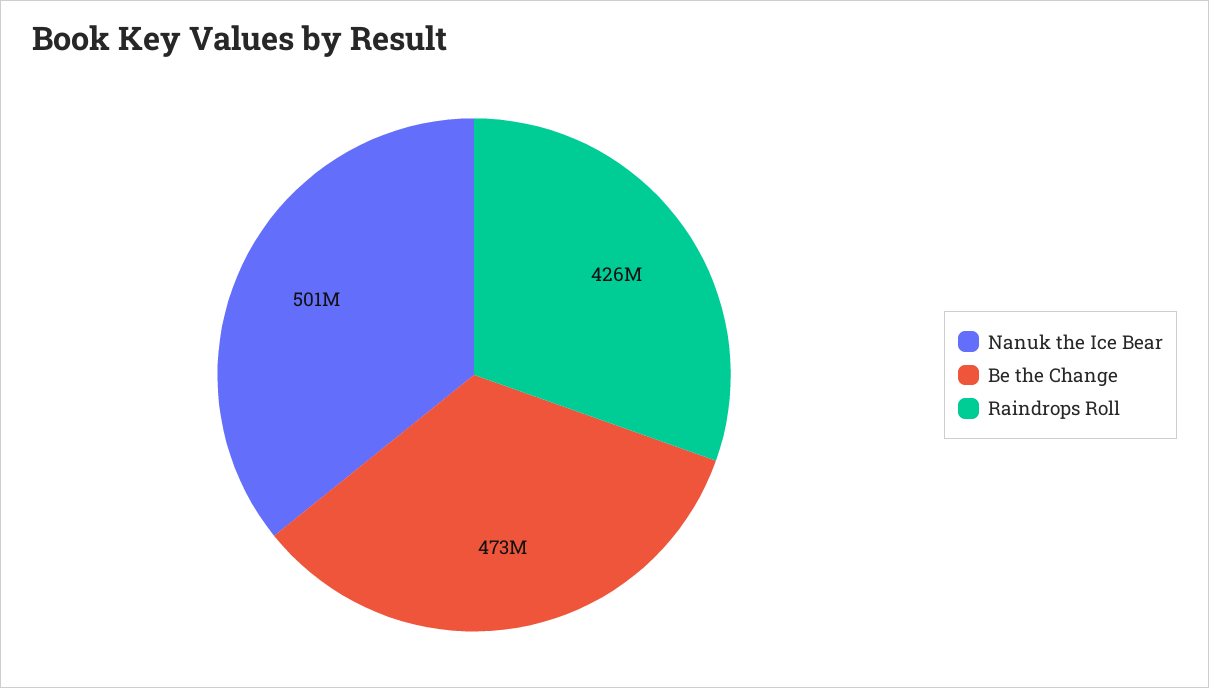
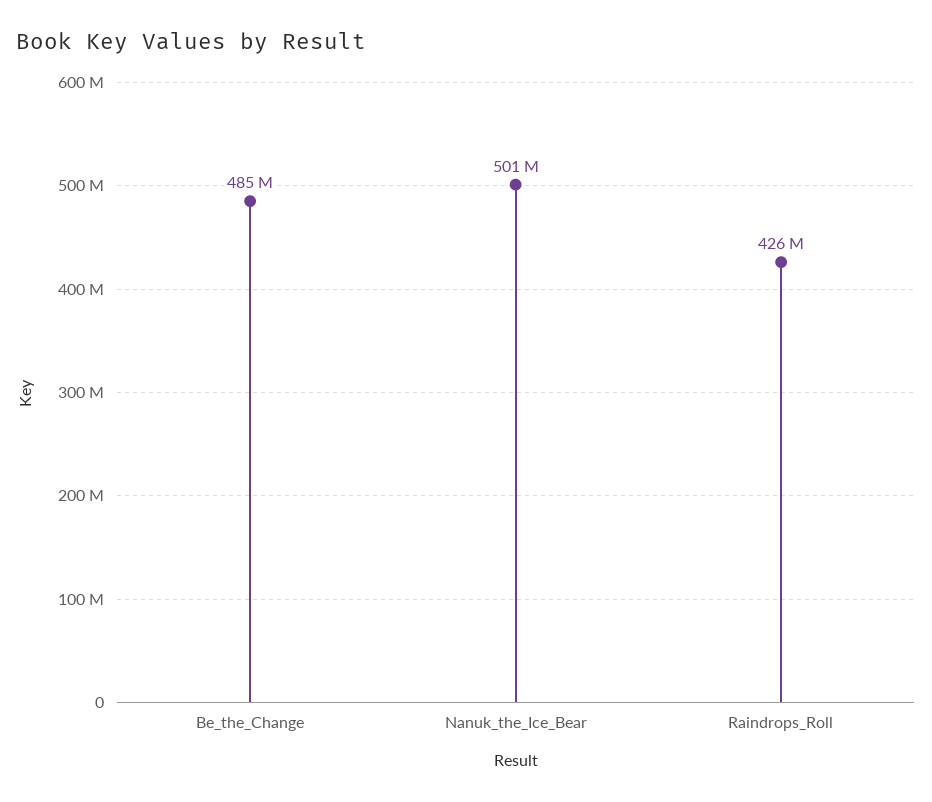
Be the Change: 473000000 -> 485000000

